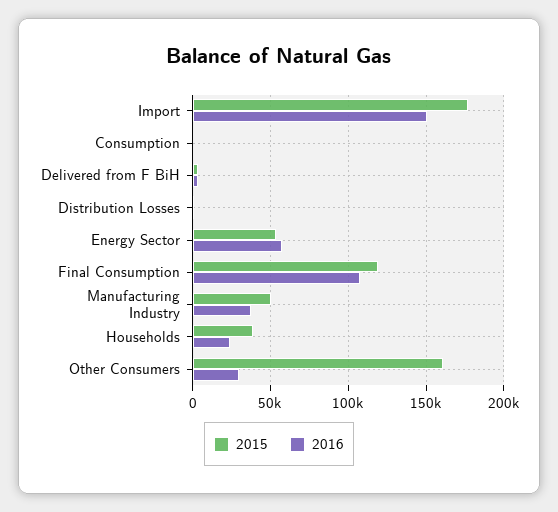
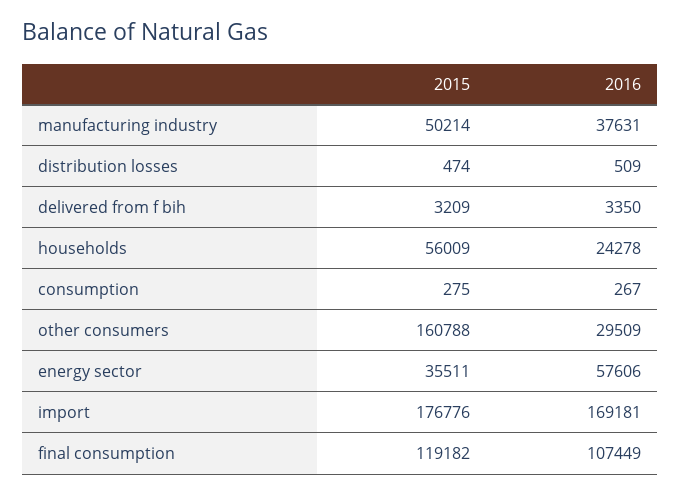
2016, Import: 150000 -> 169181
2015, Energy Sector: 55000 -> 35511
2015, Households: 40000 -> 56009

